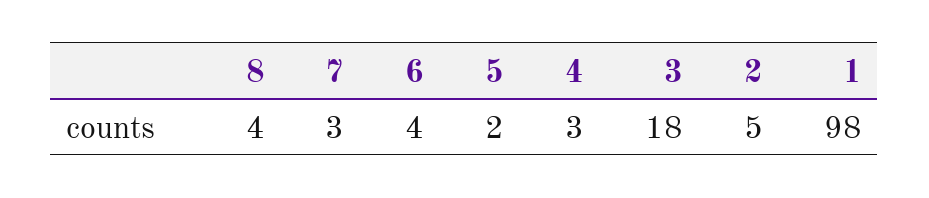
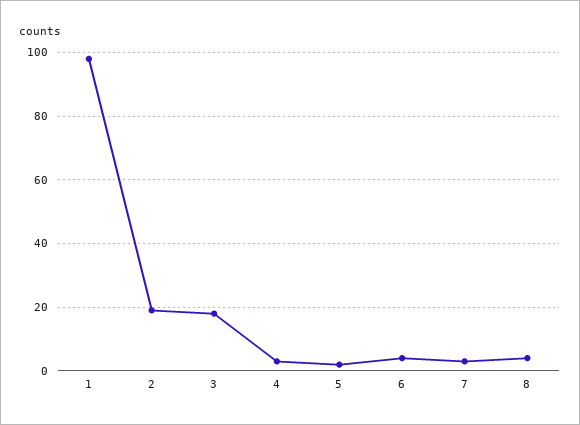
2: 5 -> 20

